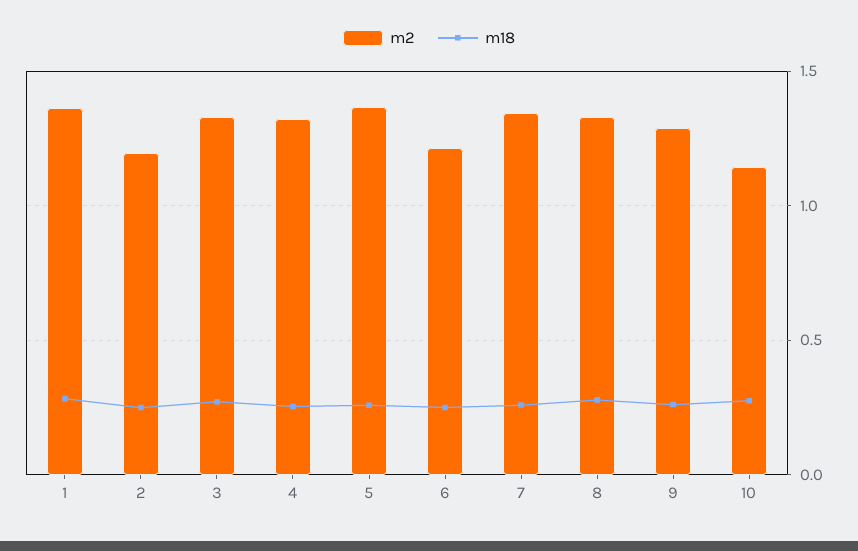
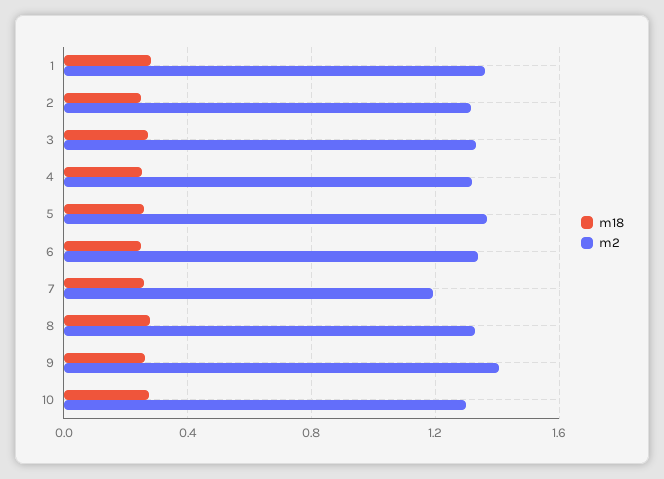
m2, 2: 1.2 -> 1.3
m2, 6: 1.2 -> 1.35
m2, 7: 1.35 -> 1.2
m2, 9: 1.3 -> 1.4
m2, 10: 1.15 -> 1.3

